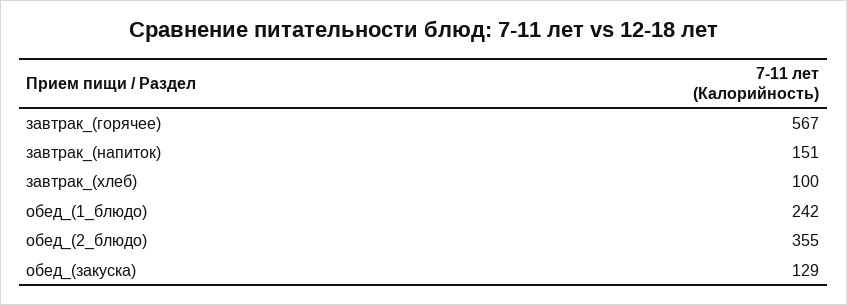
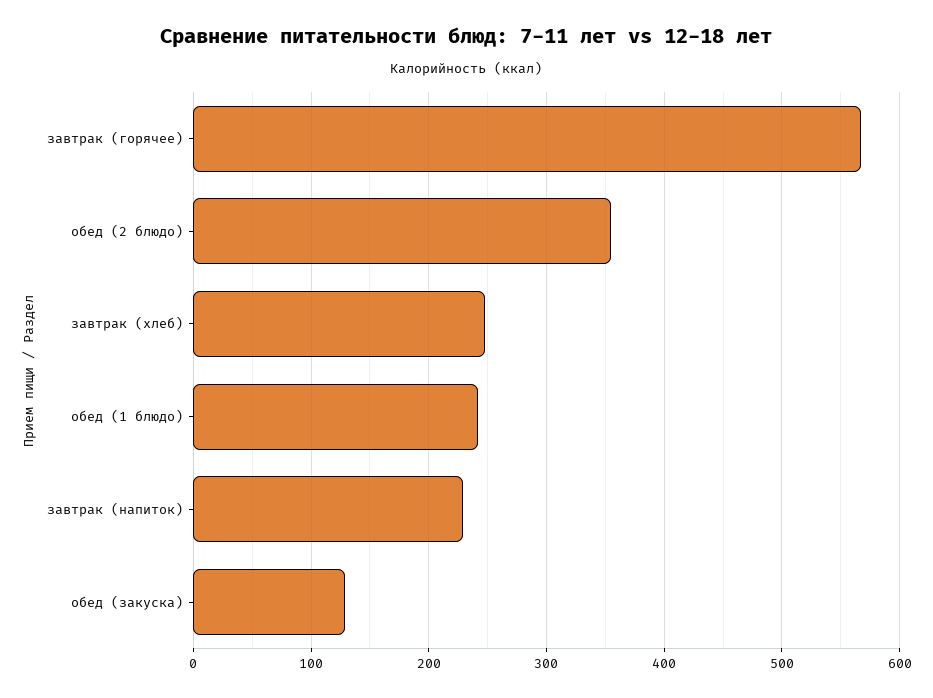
завтрак_(напиток): 151 -> 230
завтрак_(хлеб): 100 -> 250

